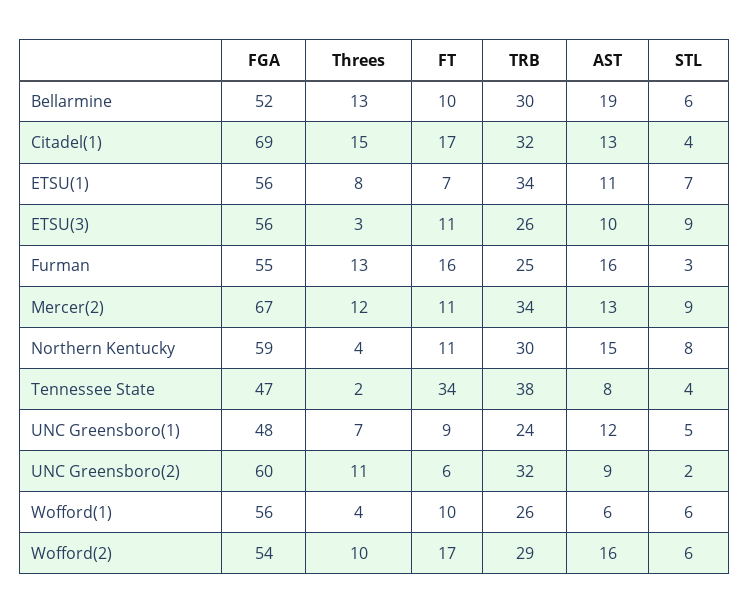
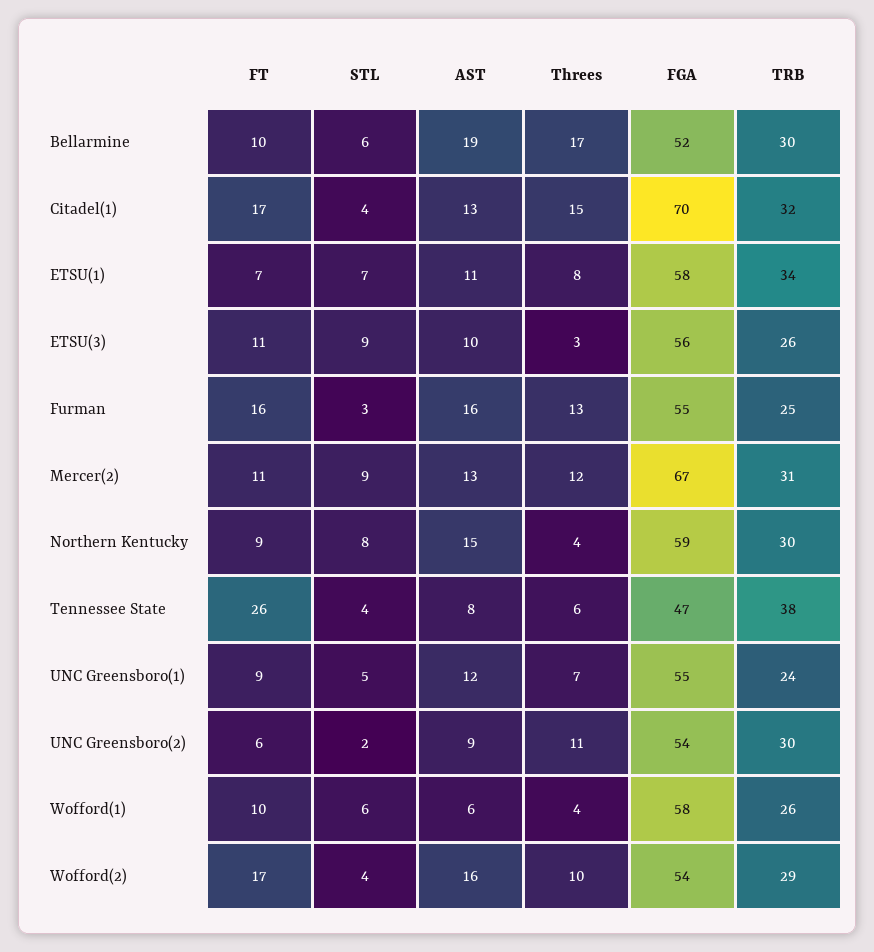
Threes, Bellarmine: 13 -> 17
FGA, Citadel(1): 69 -> 70
FGA, ETSU(1): 56 -> 58
TRB, Mercer(2): 34 -> 31
FT, Northern Kentucky: 11 -> 9
Threes, Tennessee State: 2 -> 6
FT, Tennessee State: 34 -> 26
FGA, UNC Greensboro(1): 48 -> 55
FGA, UNC Greensboro(2): 60 -> 54
TRB, UNC Greensboro(2): 32 -> 30
FGA, Wofford(1): 56 -> 58
STL, Wofford(2): 6 -> 4

